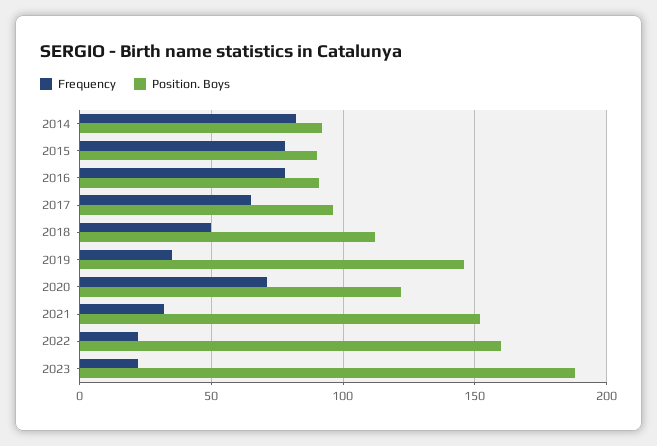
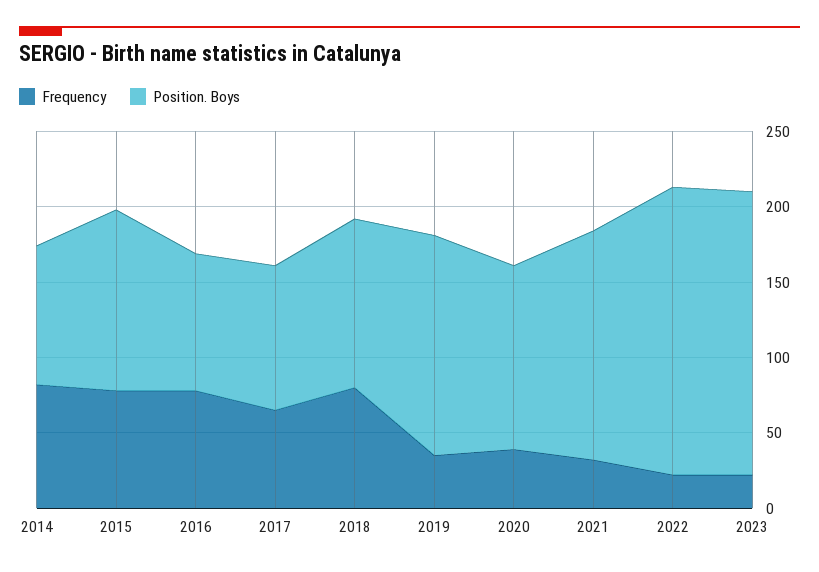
Position. Boys, 2015: 90 -> 120
Frequency, 2018: 50 -> 80
Frequency, 2020: 70 -> 40
Position. Boys, 2022: 160 -> 190

